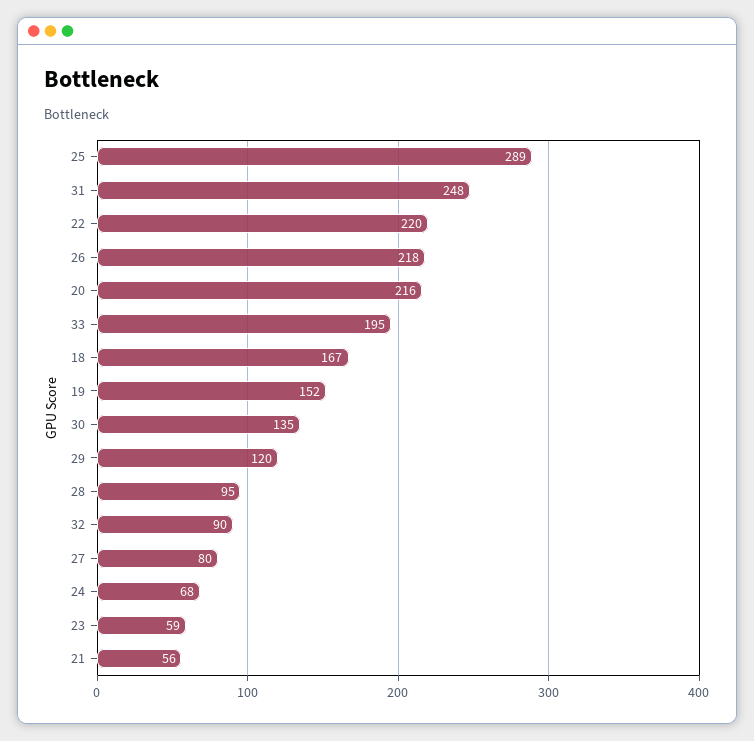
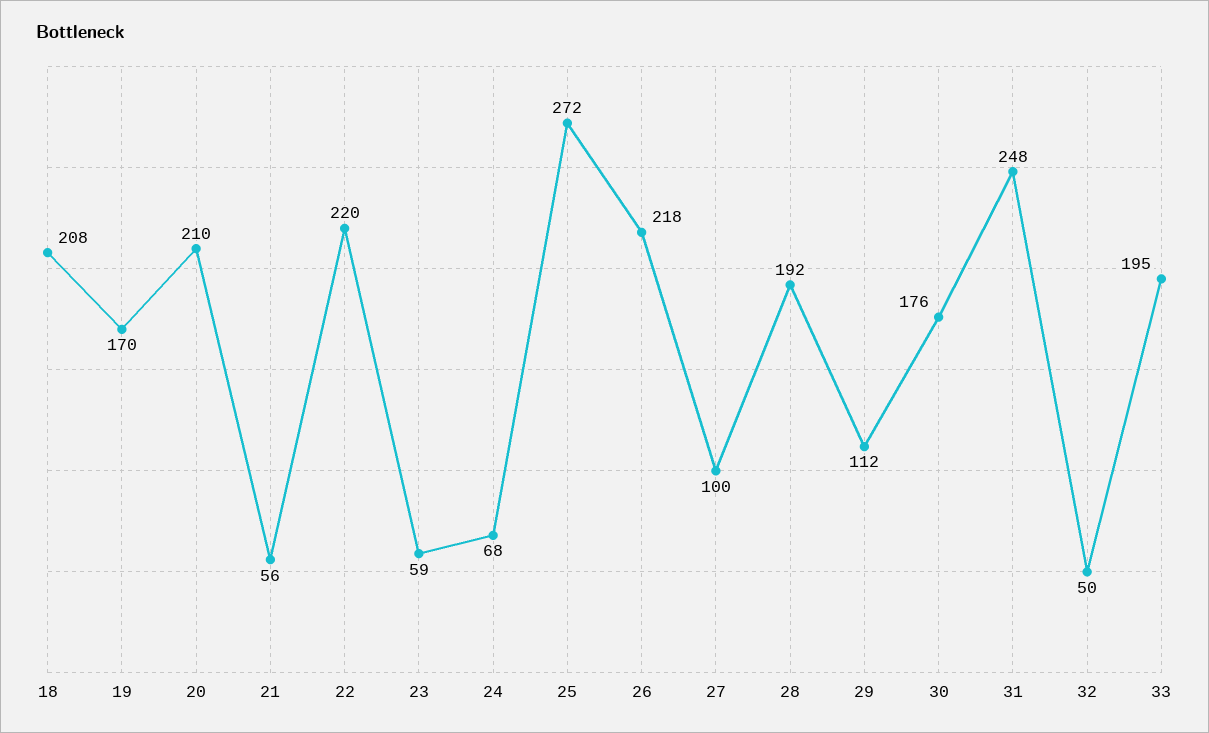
25: 289 -> 272
20: 216 -> 210
18: 167 -> 208
19: 152 -> 170
30: 135 -> 176
29: 120 -> 112
28: 95 -> 192
32: 90 -> 50
27: 80 -> 100

